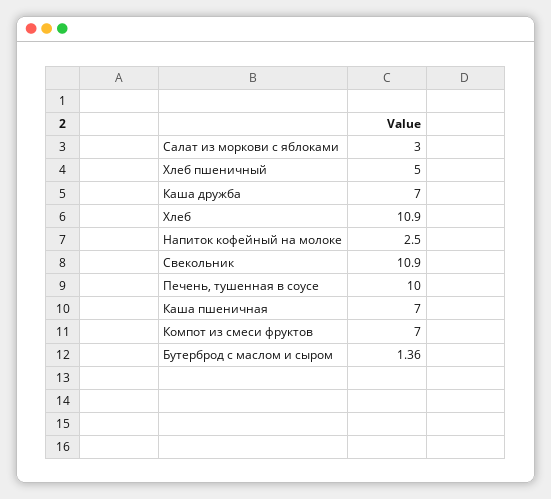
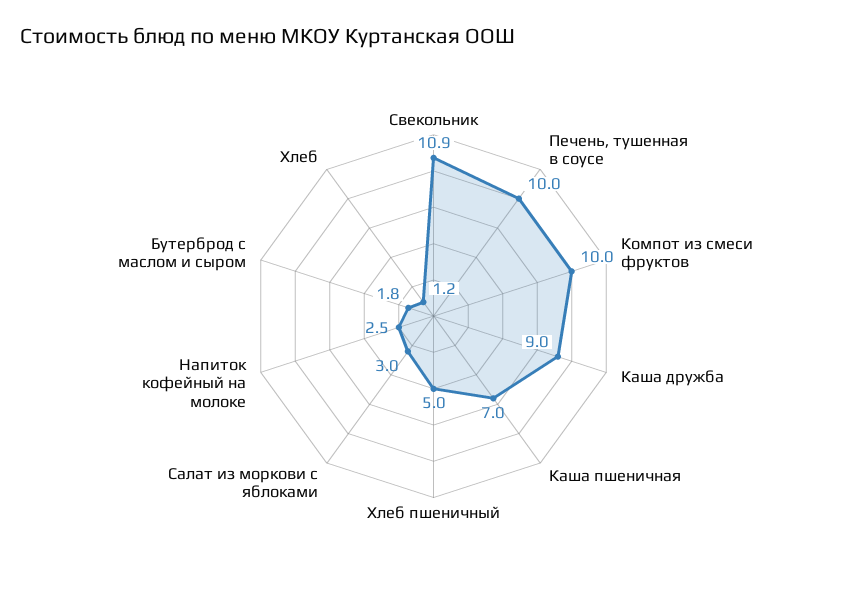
Каша дружба: 7 -> 9
Хлеб: 10.9 -> 1.2
Компот из смеси фруктов: 7 -> 10
Бутерброд с маслом и сыром: 1.36 -> 1.8

